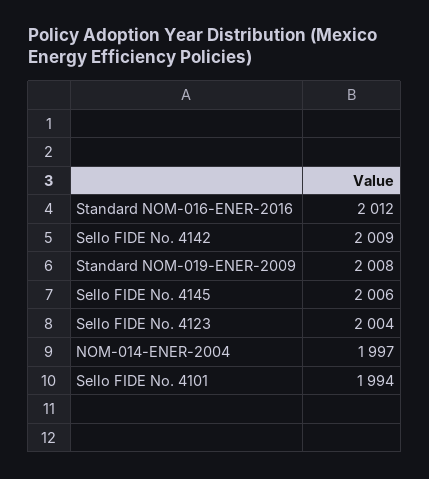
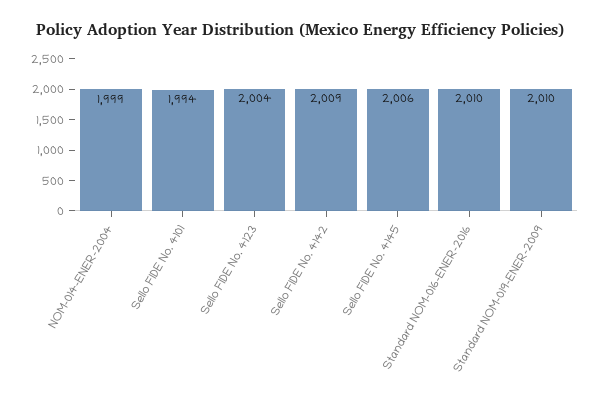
Standard NOM-016-ENER-2016: 2012 -> 2010
Standard NOM-019-ENER-2009: 2008 -> 2010
NOM-014-ENER-2004: 1997 -> 1999

